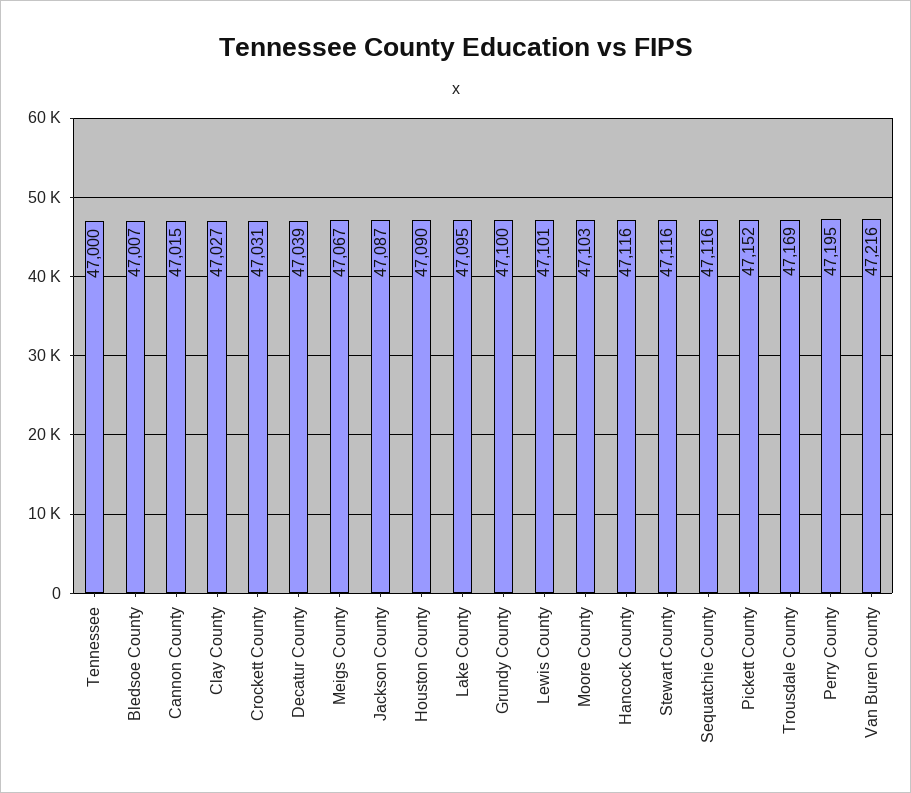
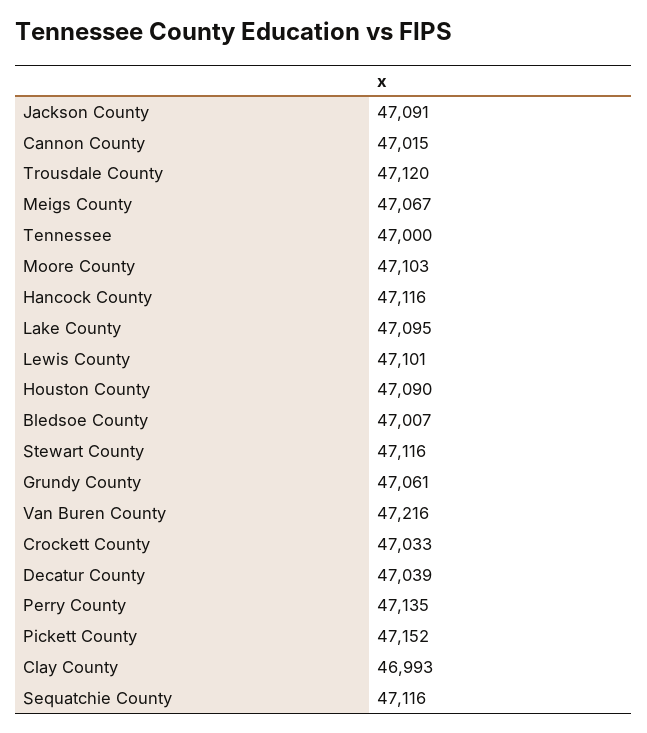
Clay County: 47027 -> 46993
Crockett County: 47031 -> 47033
Jackson County: 47087 -> 47091
Grundy County: 47100 -> 47061
Trousdale County: 47169 -> 47120
Perry County: 47195 -> 47135

